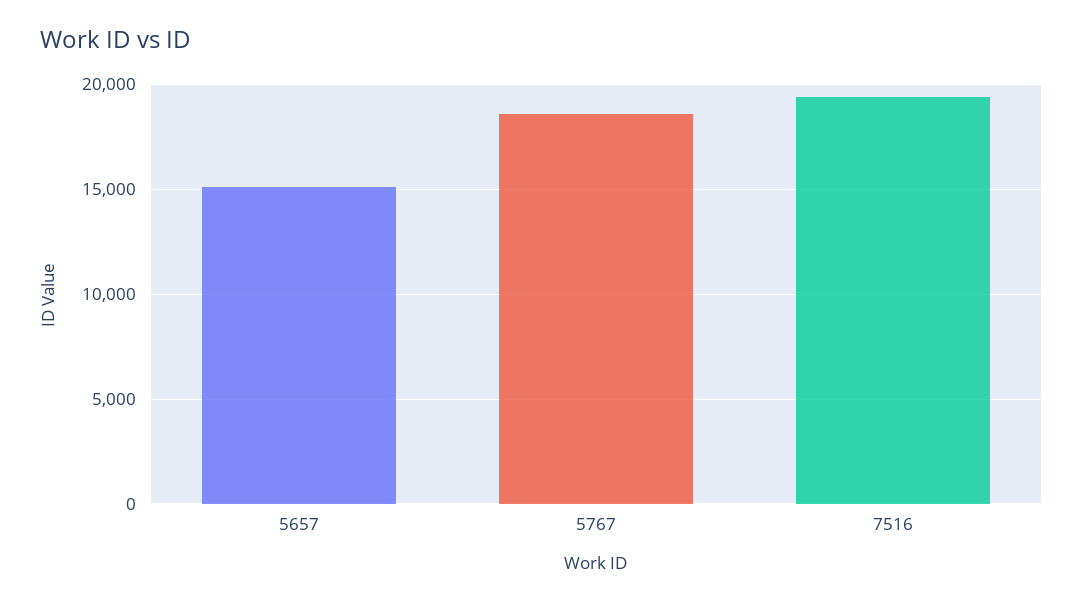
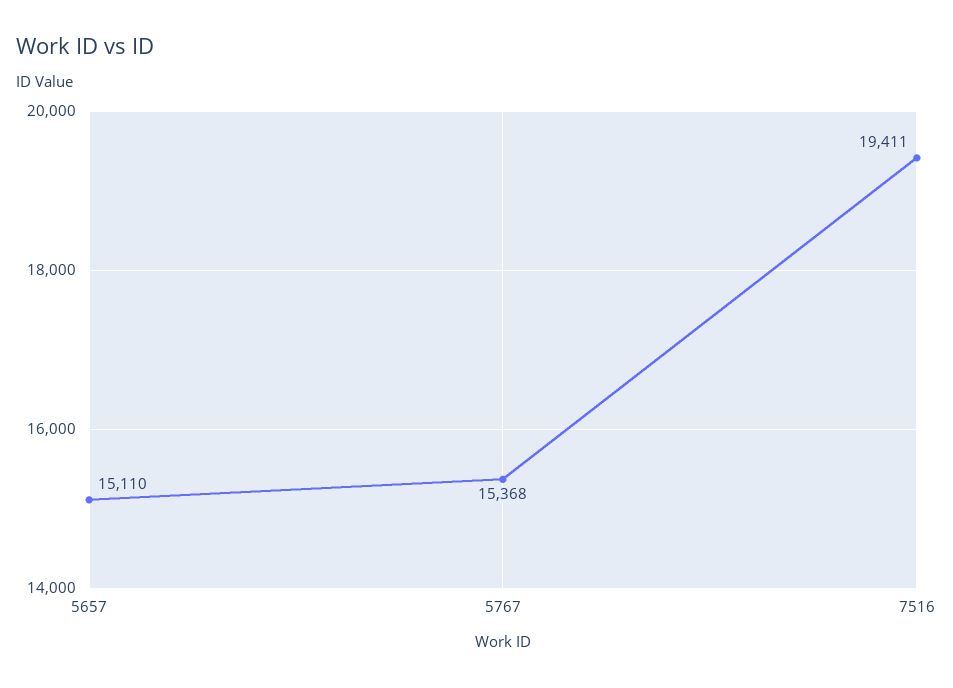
5767: 18500 -> 15368

